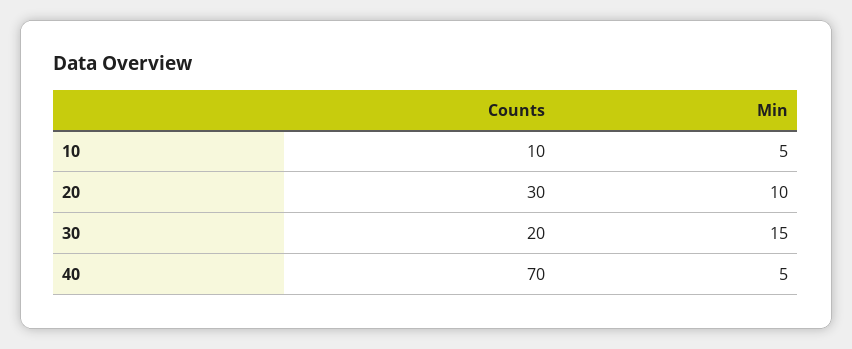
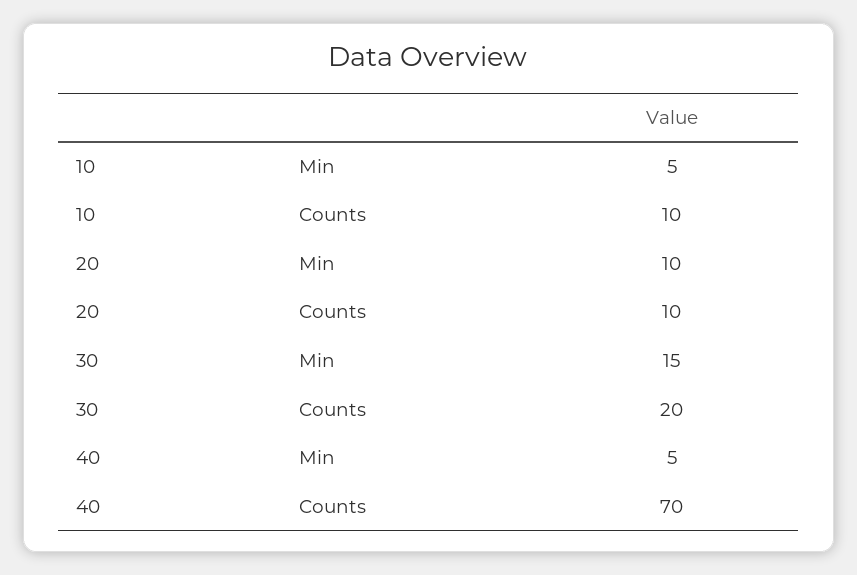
Counts, 20: 30 -> 10

